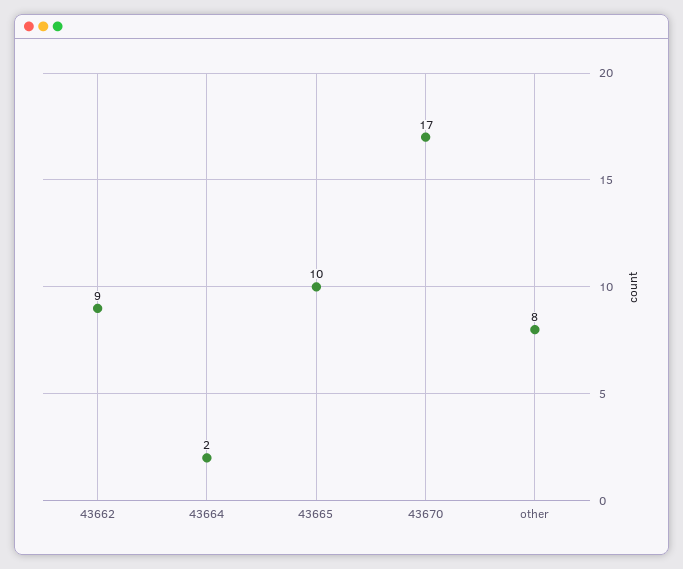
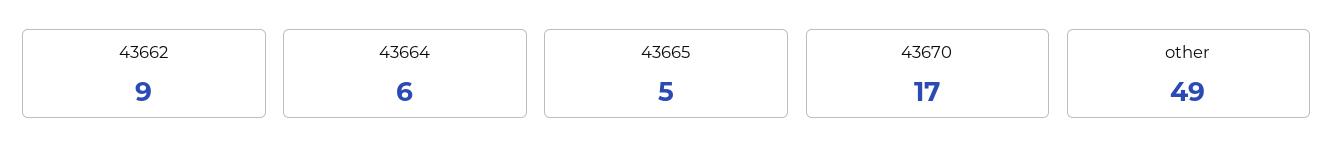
43664: 2 -> 6
43665: 10 -> 5
other: 8 -> 49

